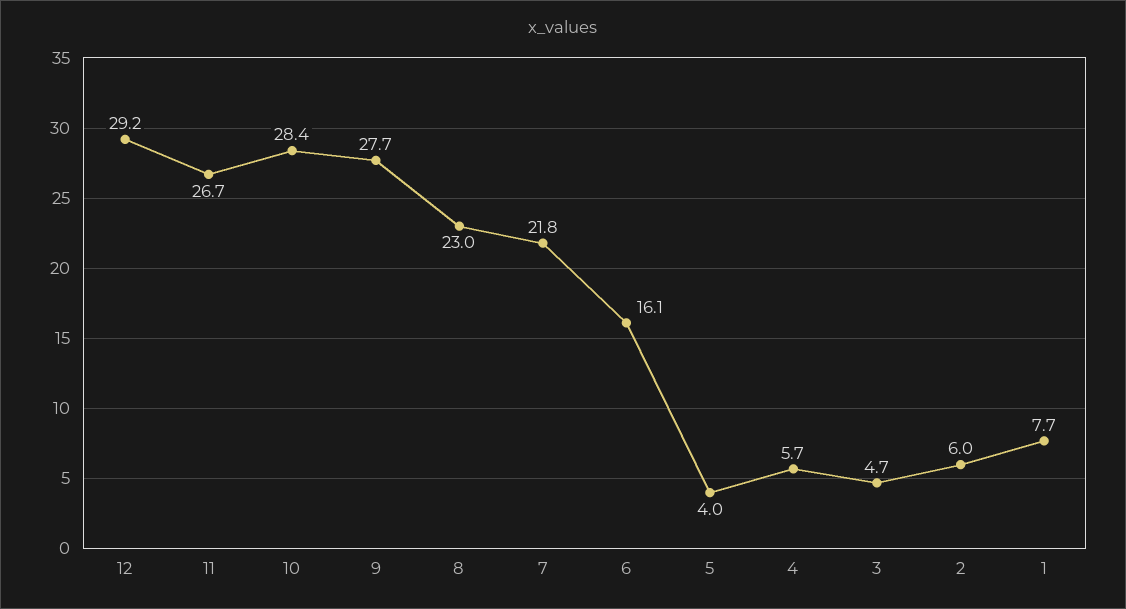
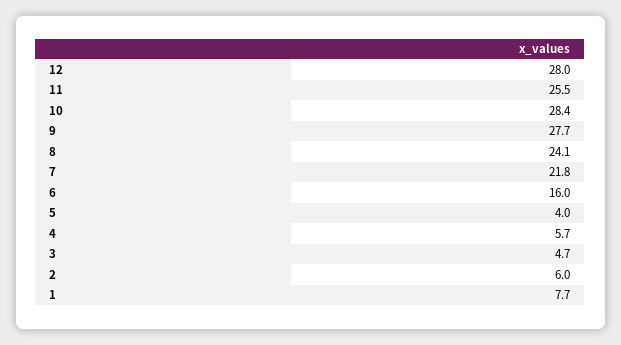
12: 29.2 -> 28
11: 26.7 -> 25.5
8: 23 -> 24.1
6: 16.1 -> 16

